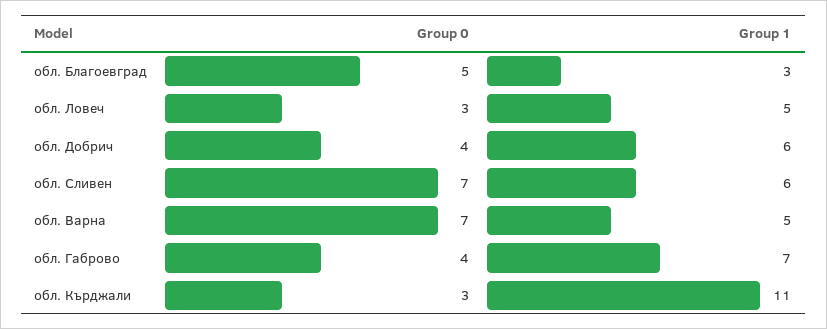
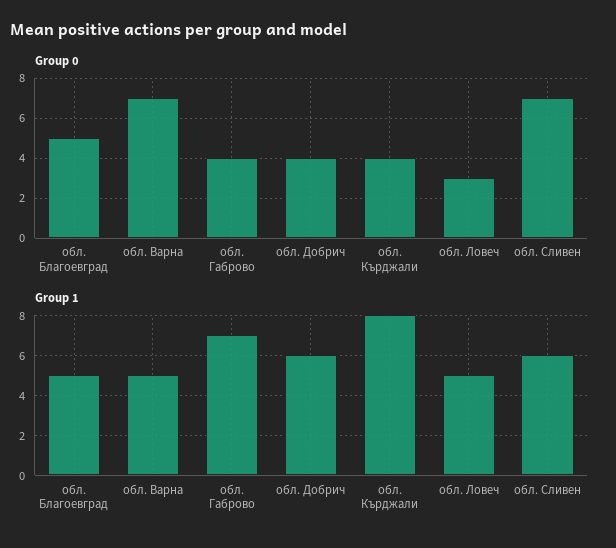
Group 1, обл. Благоевград: 3 -> 5
Group 0, обл. Кърджали: 3 -> 4
Group 1, обл. Кърджали: 11 -> 8

